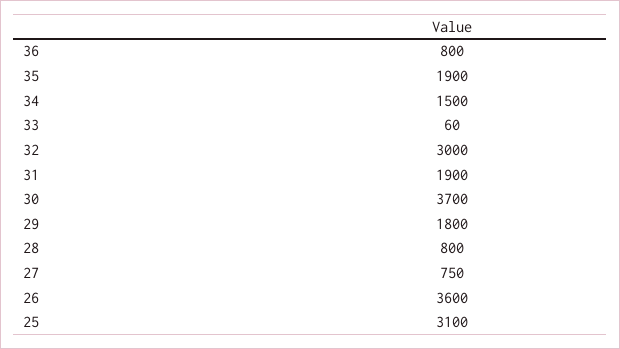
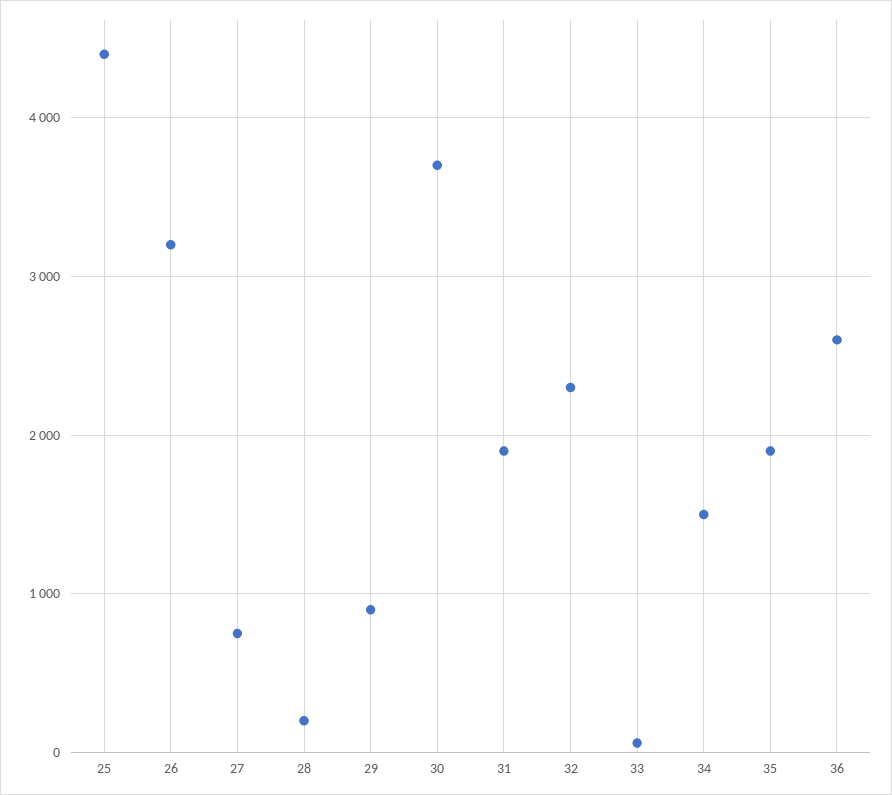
36: 800 -> 2600
32: 3000 -> 2300
29: 1800 -> 900
28: 800 -> 200
26: 3600 -> 3200
25: 3100 -> 4400

